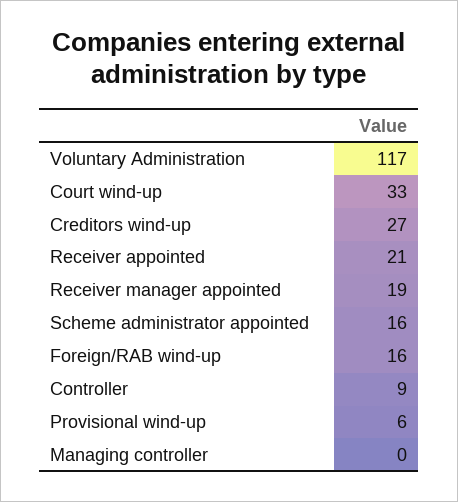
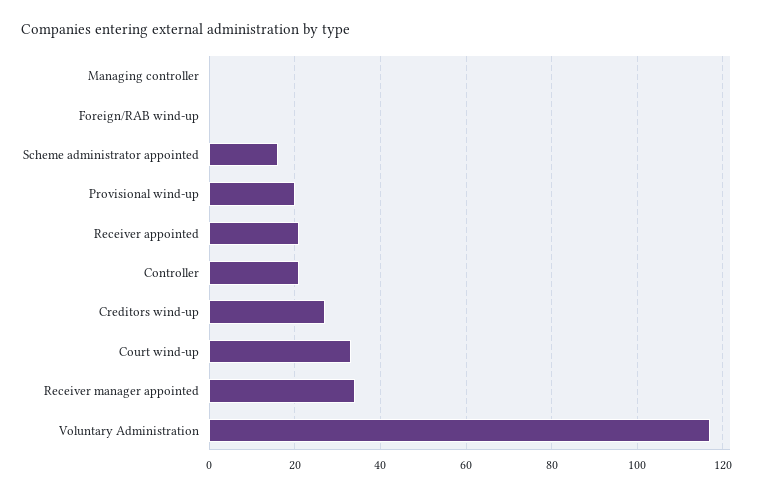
Receiver manager appointed: 19 -> 35
Foreign/RAB wind-up: 16 -> 0
Controller: 9 -> 20
Provisional wind-up: 6 -> 20

